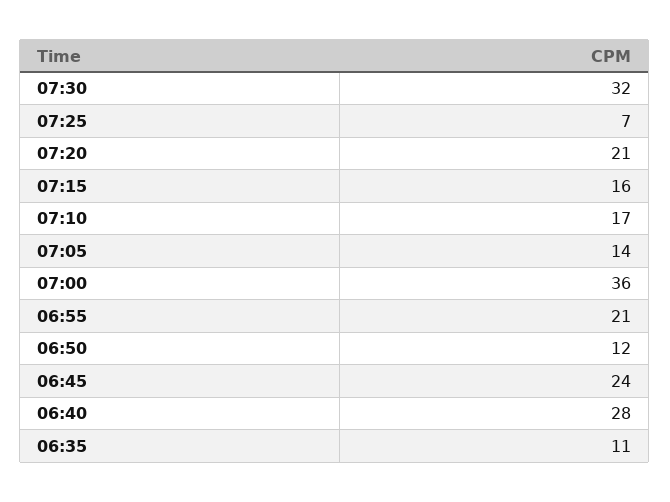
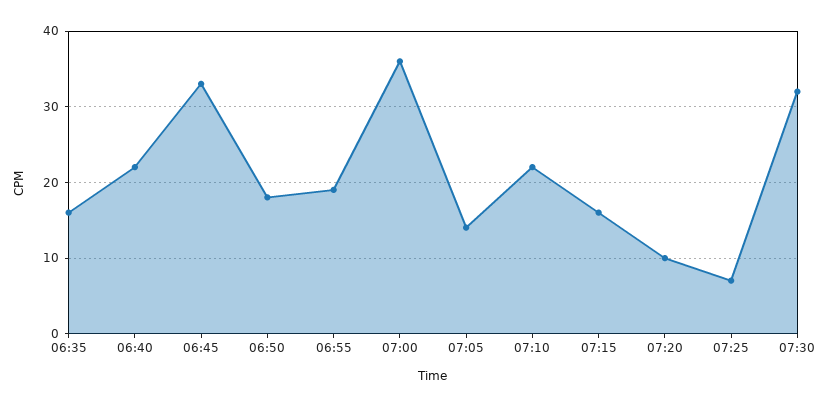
07:20: 21 -> 10
07:10: 17 -> 22
06:55: 21 -> 19
06:50: 12 -> 18
06:45: 24 -> 33
06:40: 28 -> 22
06:35: 11 -> 16

